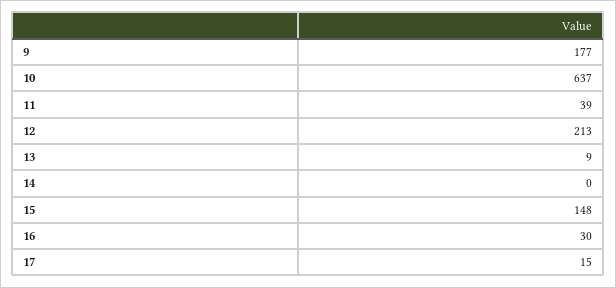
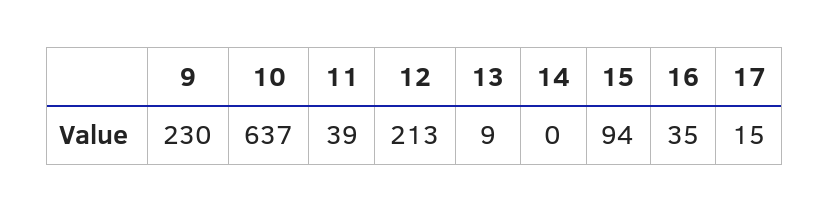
9: 177 -> 230
15: 148 -> 94
16: 30 -> 35

